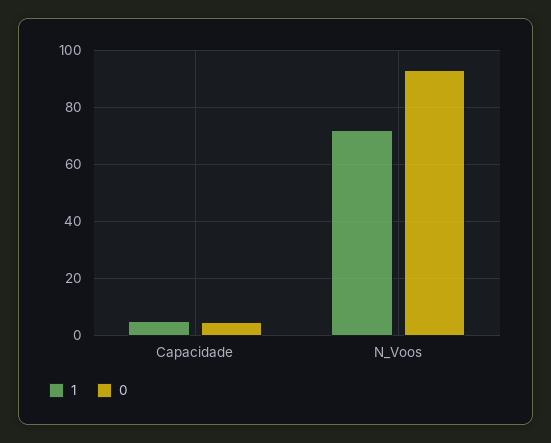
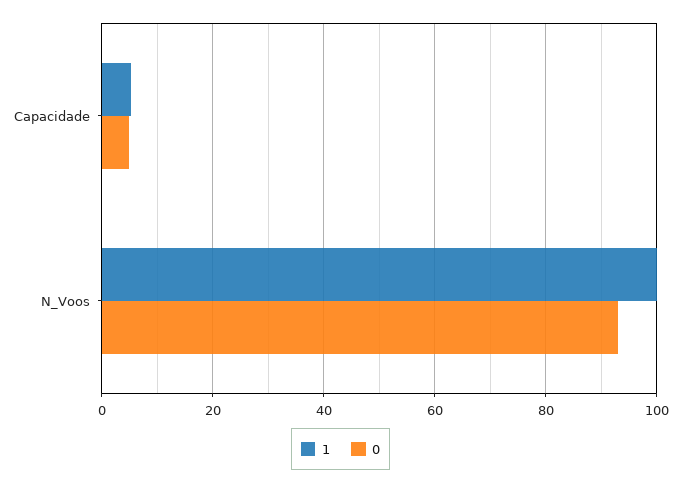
1, N_Voos: 72.5 -> 100

